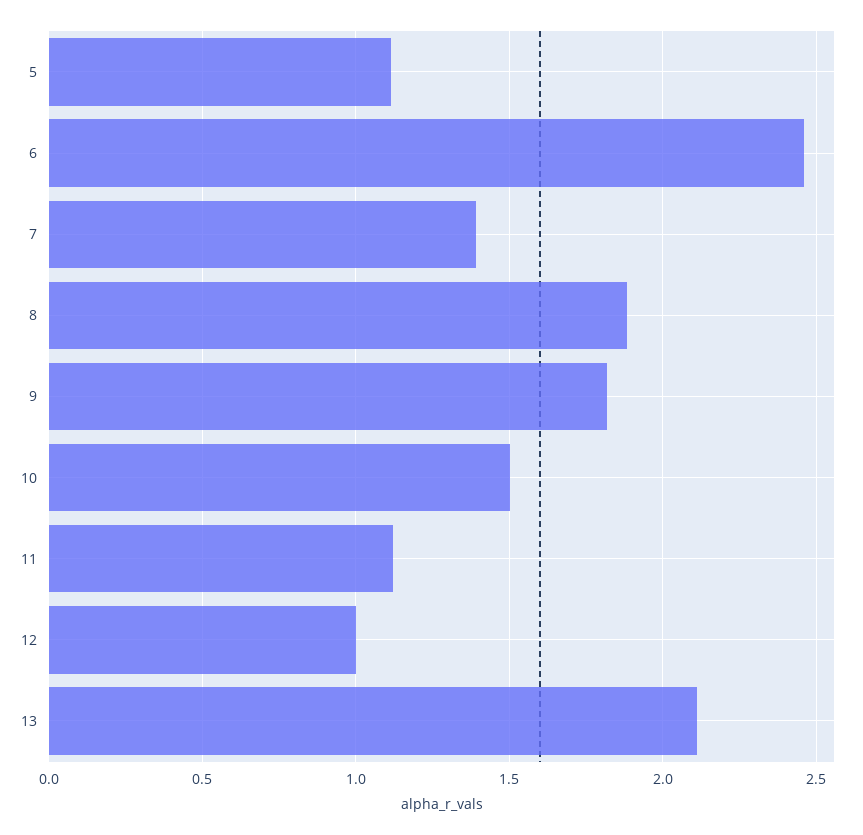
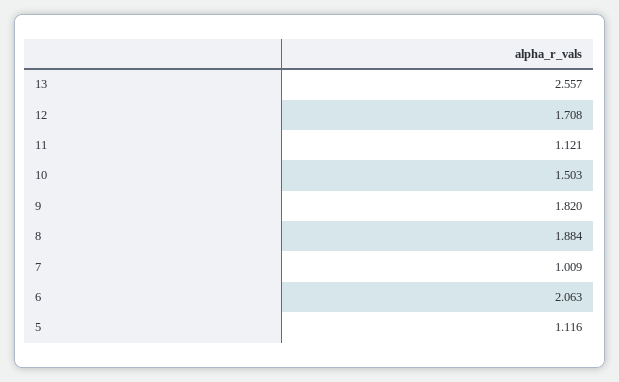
6: 2.45 -> 2.063
7: 1.4 -> 1.009
12: 1 -> 1.708
13: 2.1 -> 2.557

